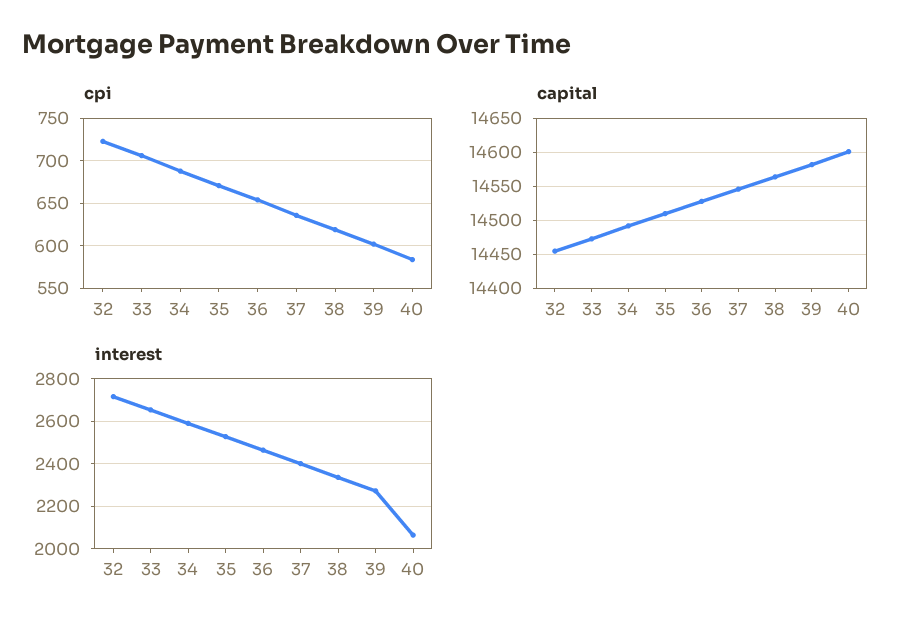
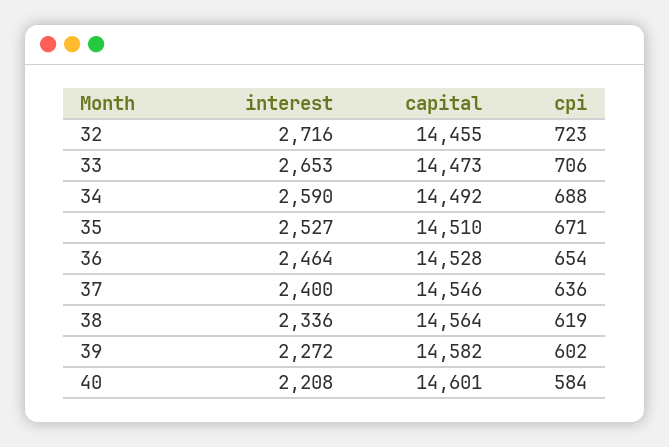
interest, 40: 2050 -> 2208

